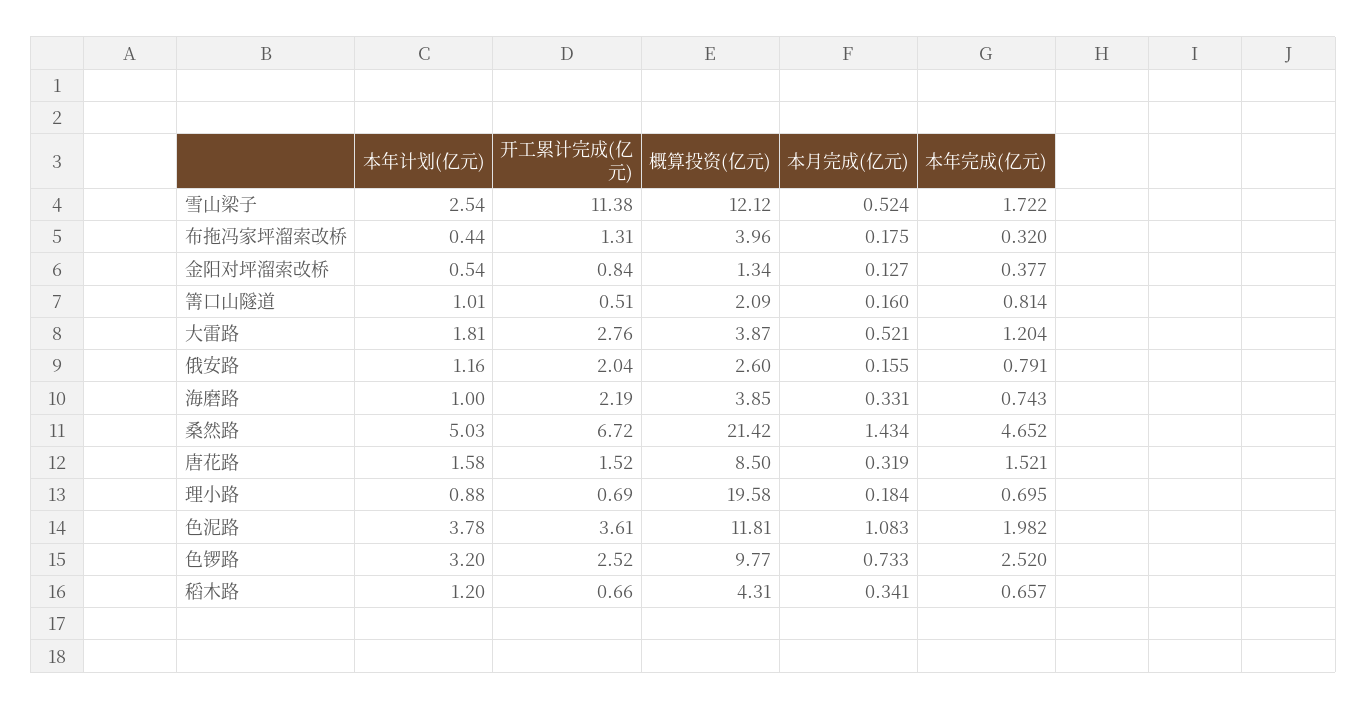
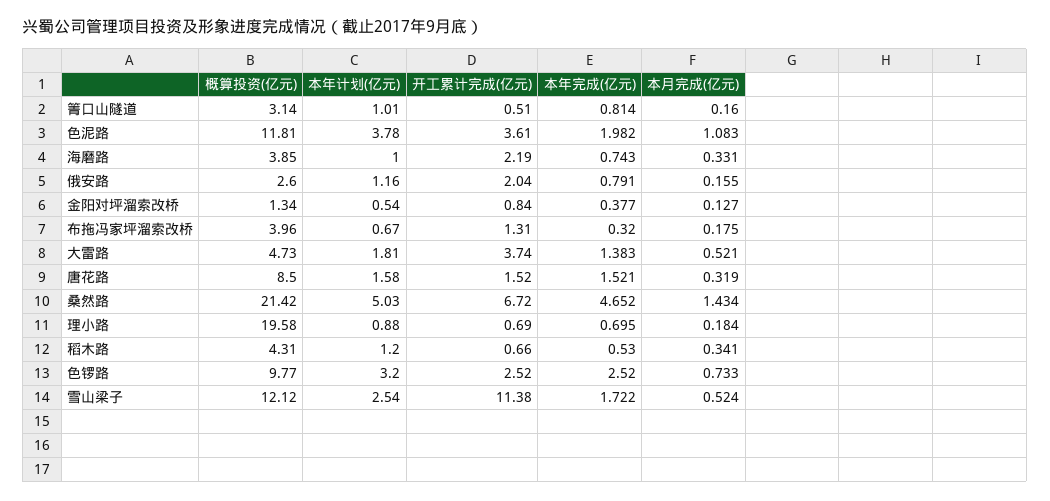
本年计划(亿元), 布拖冯家坪溜索改桥: 0.44 -> 0.67
概算投资(亿元), 箐口山隧道: 2.09 -> 3.14
开工累计完成(亿元), 大雷路: 2.76 -> 3.74
概算投资(亿元), 大雷路: 3.87 -> 4.73
本年完成(亿元), 大雷路: 1.204 -> 1.383
本年完成(亿元), 稻木路: 0.657 -> 0.53

